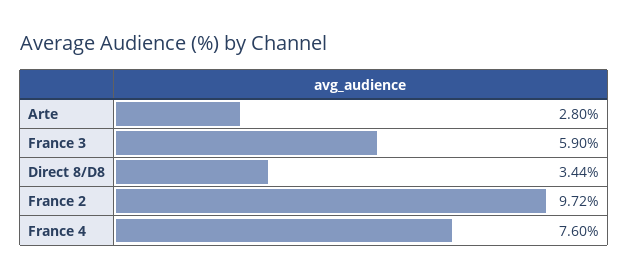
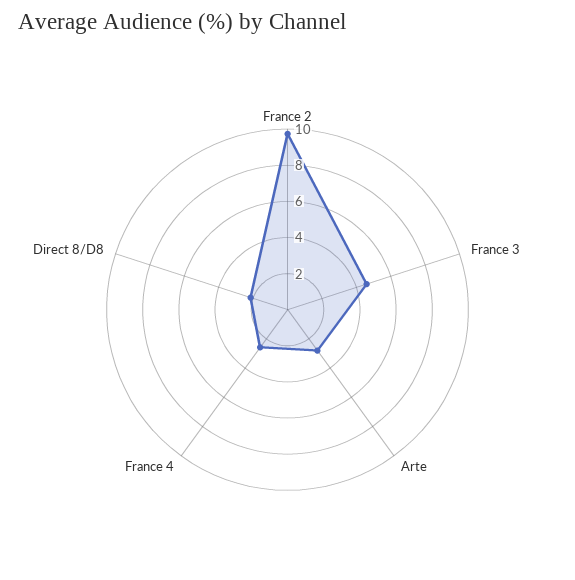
France 3: 5.9 -> 4.5
Direct 8/D8: 3.44 -> 2
France 4: 7.6 -> 2.5

